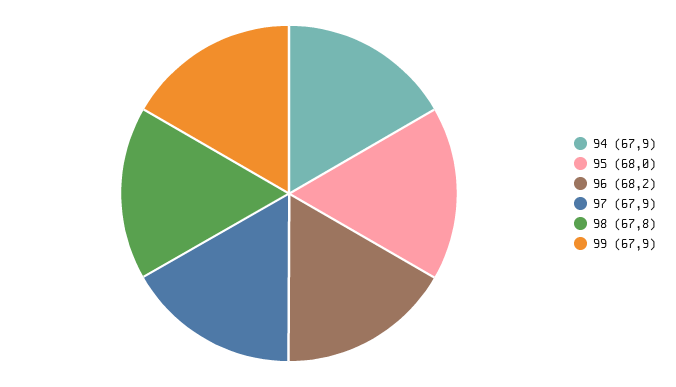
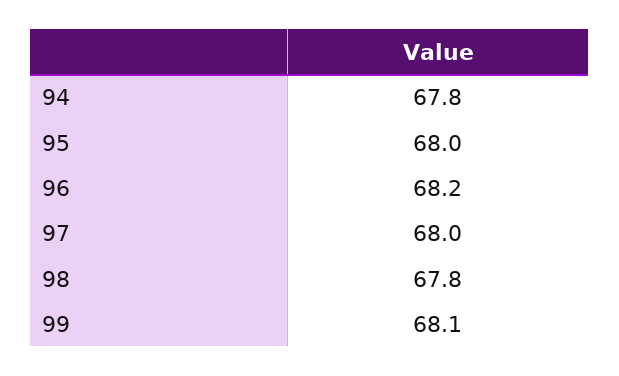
94: 67.9 -> 67.8
97: 67.9 -> 68
99: 67.9 -> 68.1

